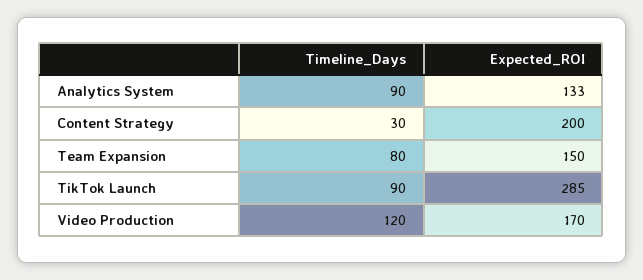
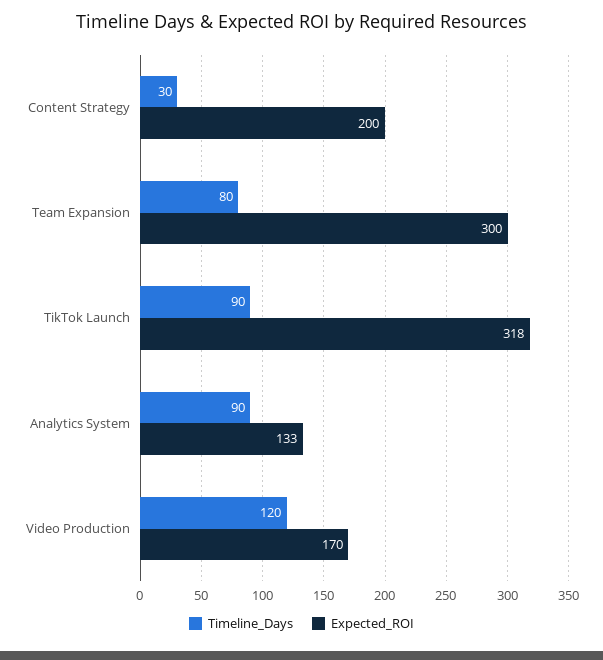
Expected_ROI, Team Expansion: 150 -> 300
Expected_ROI, TikTok Launch: 285 -> 318

